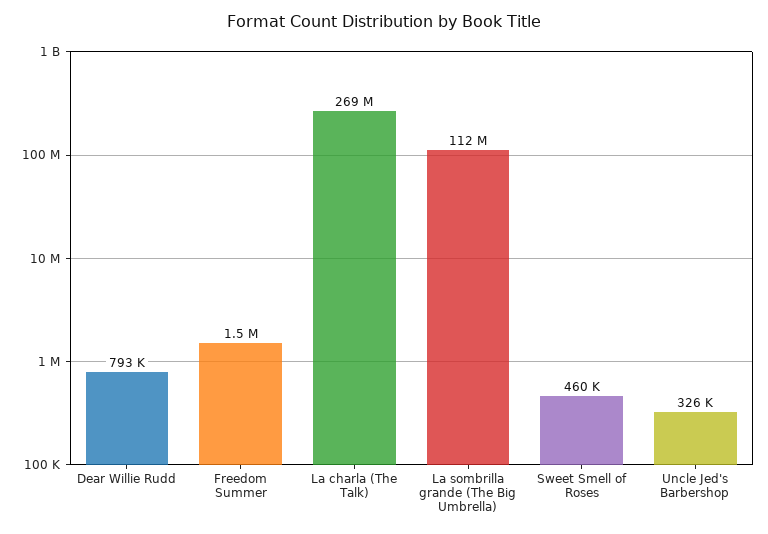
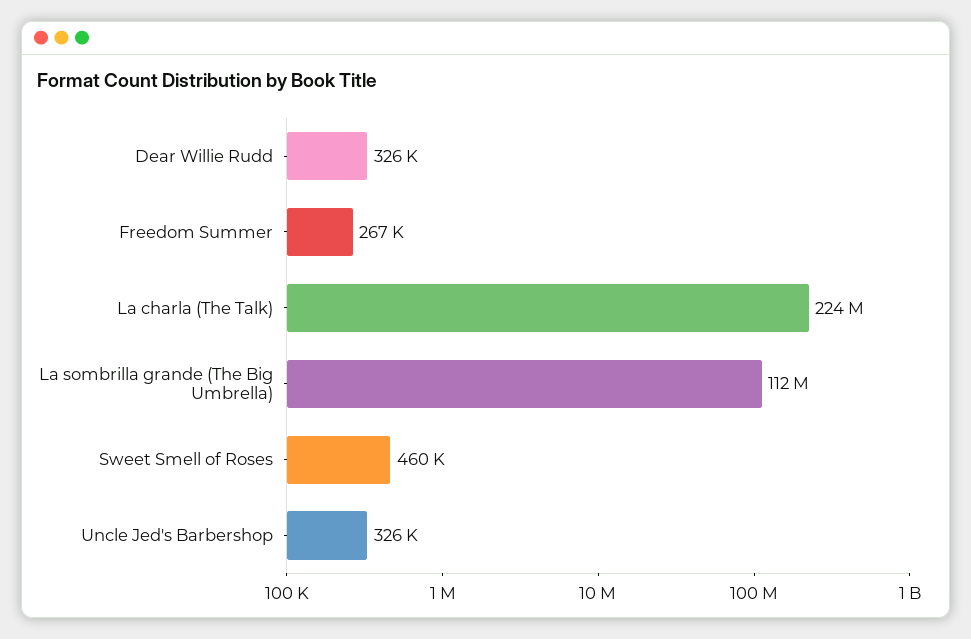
Dear Willie Rudd: 793000 -> 326000
Freedom Summer: 1500000 -> 267000
La charla (The Talk): 269000000 -> 224000000

